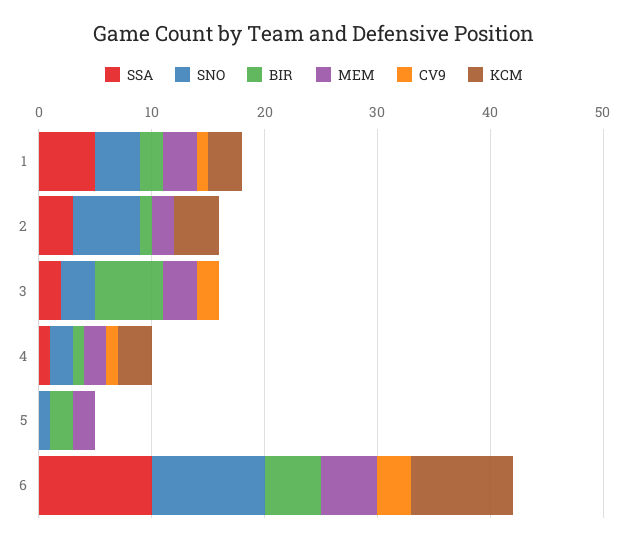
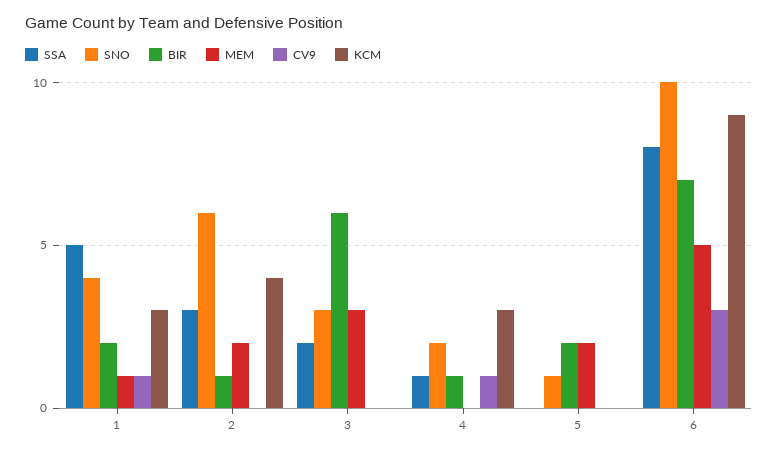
MEM, 1: 3 -> 1
CV9, 3: 2 -> 0
MEM, 4: 2 -> 0
SSA, 6: 10 -> 8
BIR, 6: 5 -> 7

